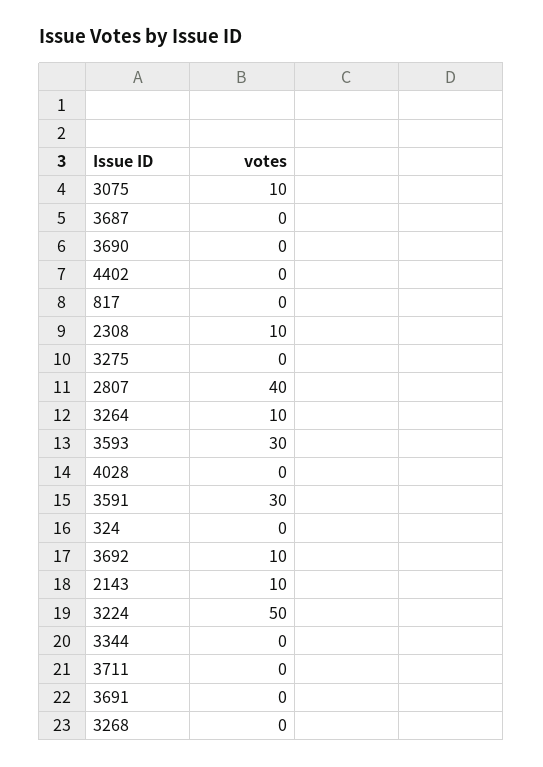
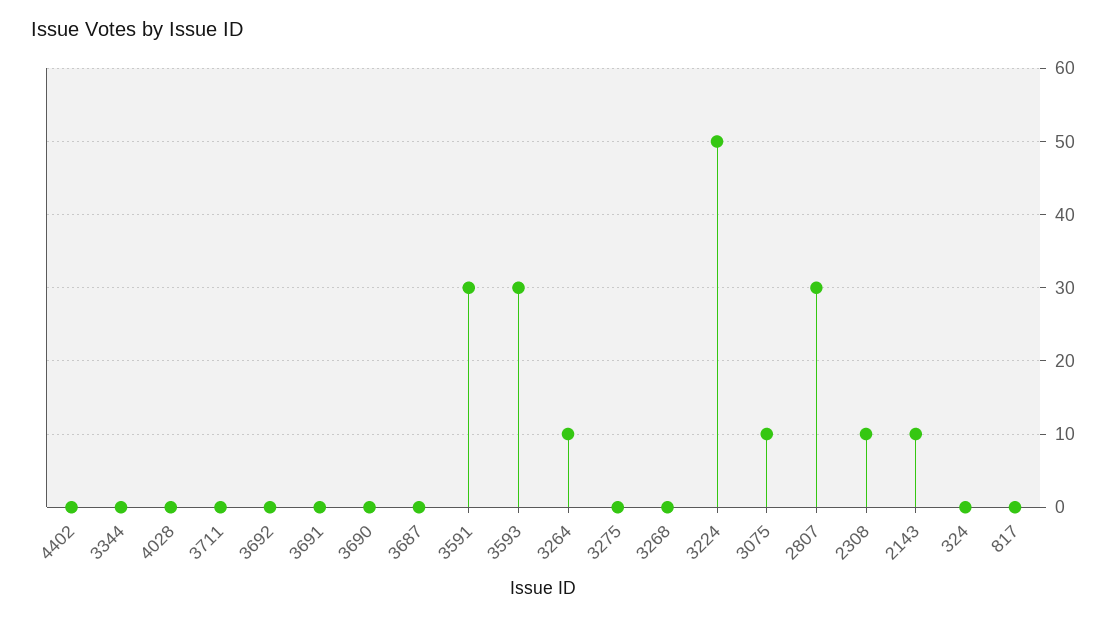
2807: 40 -> 30
3692: 10 -> 0

